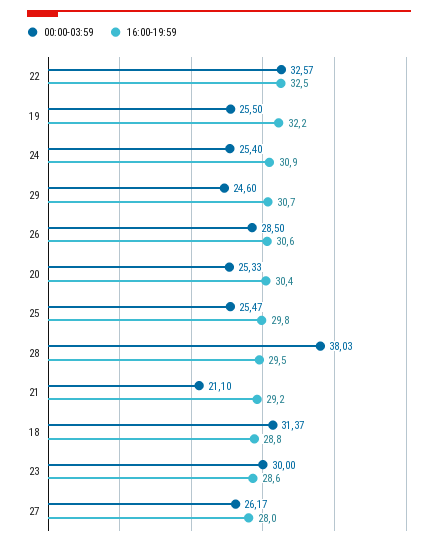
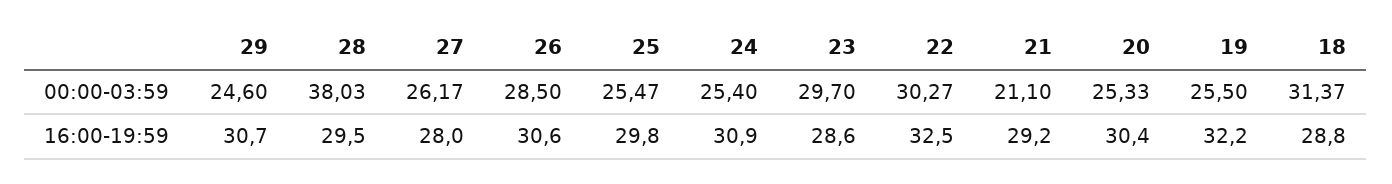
00:00-03:59, 22: 32.57 -> 30.27
00:00-03:59, 23: 30 -> 29.7

